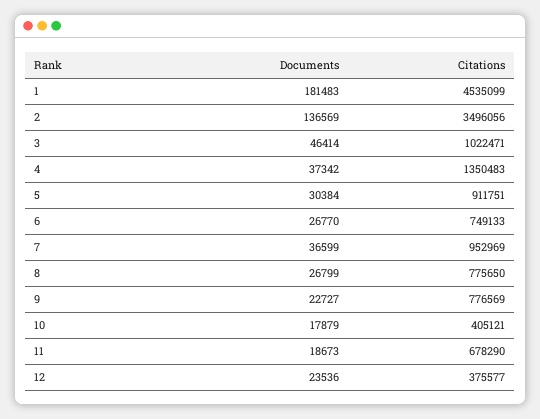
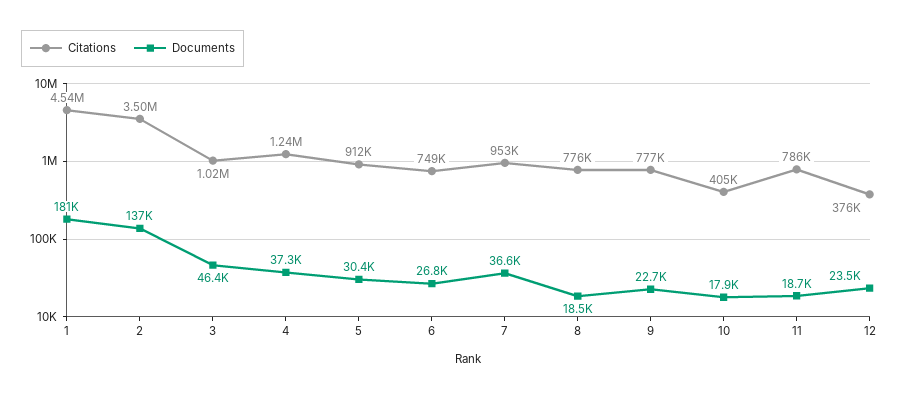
Citations, 4: 1350483 -> 1240000
Documents, 8: 26799 -> 18500
Citations, 11: 678290 -> 786000

